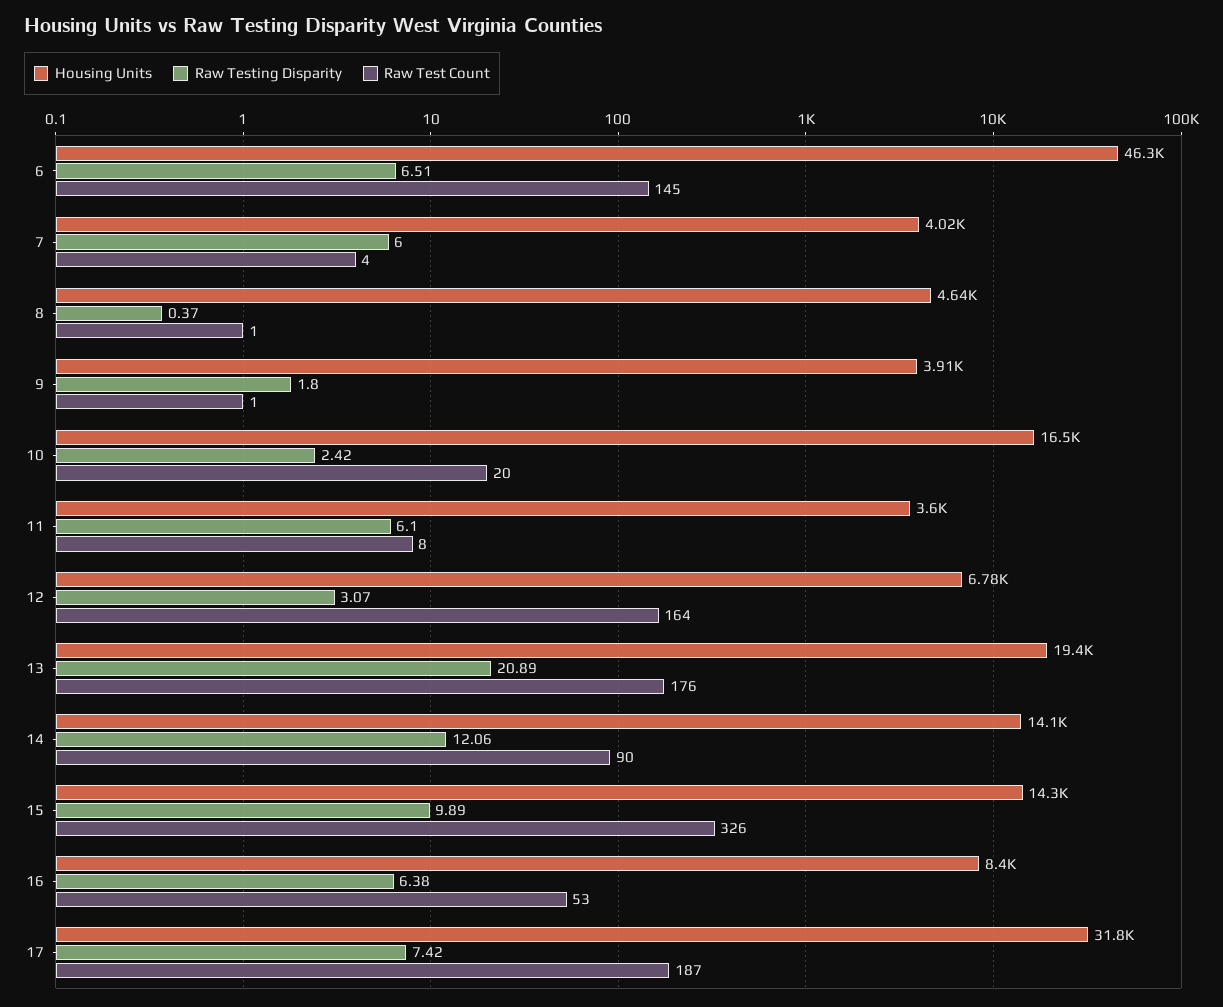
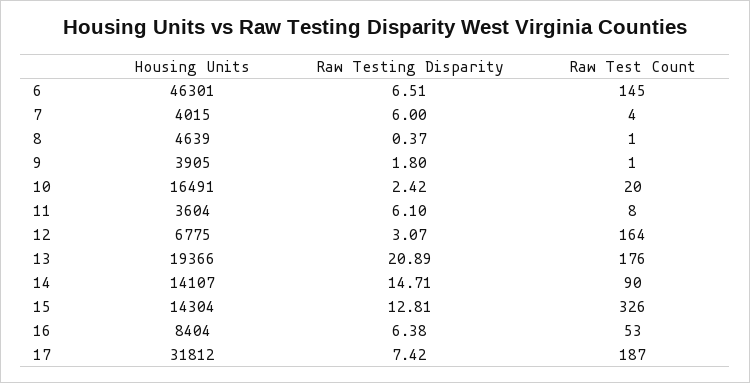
Raw Testing Disparity, 14: 12.06 -> 14.71
Raw Testing Disparity, 15: 9.89 -> 12.81

